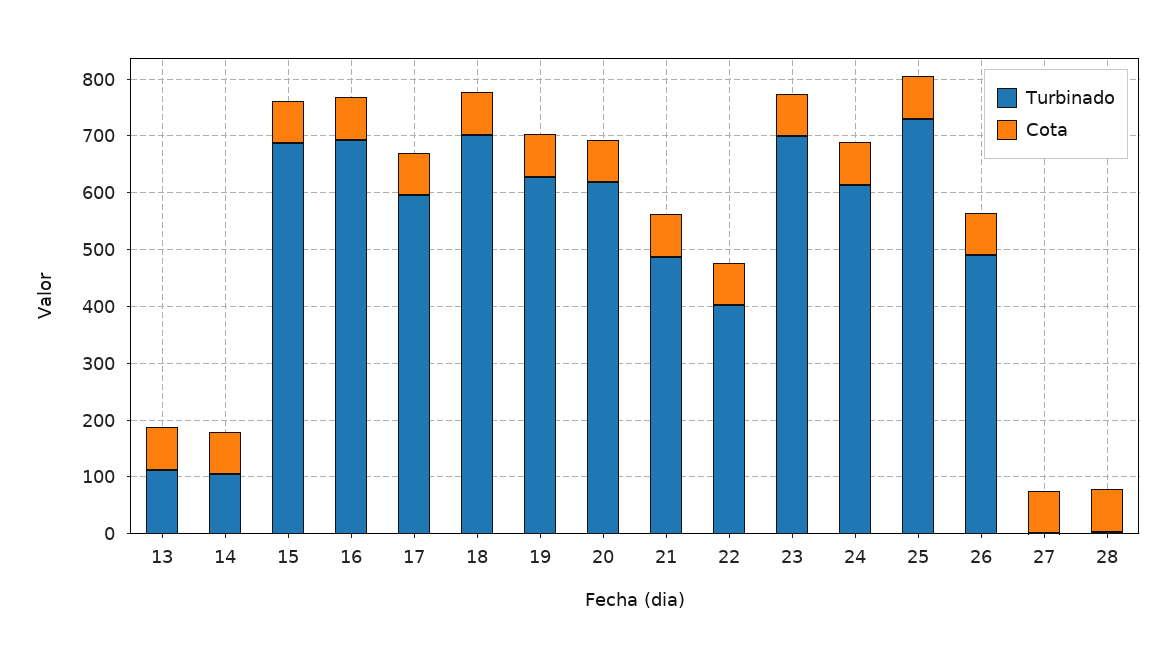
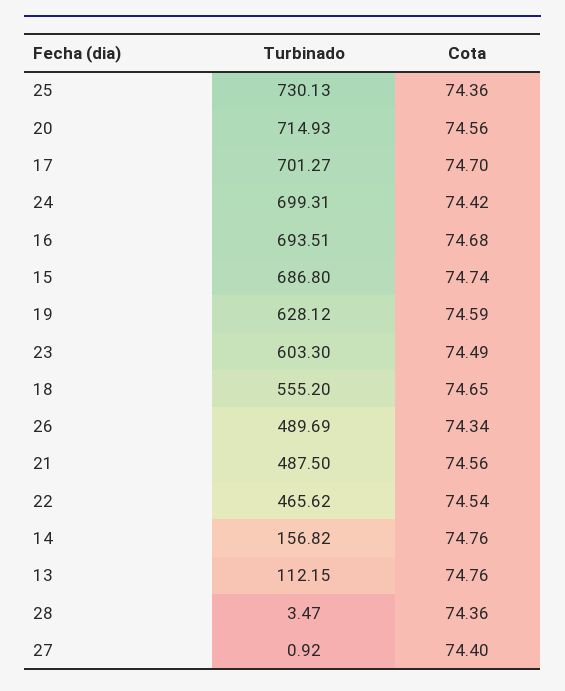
Turbinado, 14: 100 -> 156.82
Turbinado, 17: 600 -> 701.27
Turbinado, 18: 700 -> 555.2
Turbinado, 20: 620 -> 714.93
Turbinado, 22: 400 -> 465.62
Turbinado, 23: 700 -> 603.3
Turbinado, 24: 620 -> 699.31

